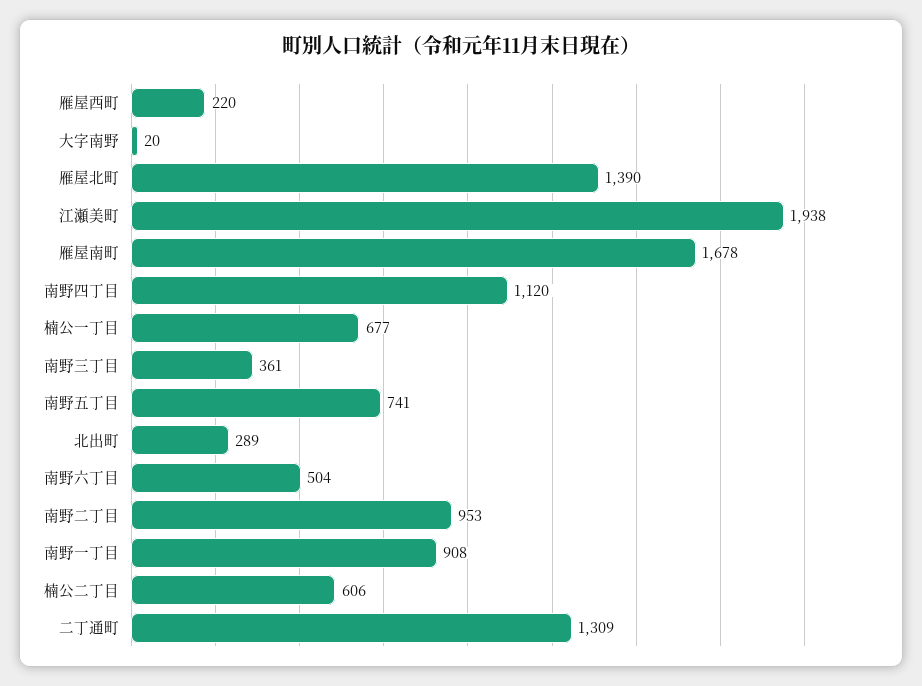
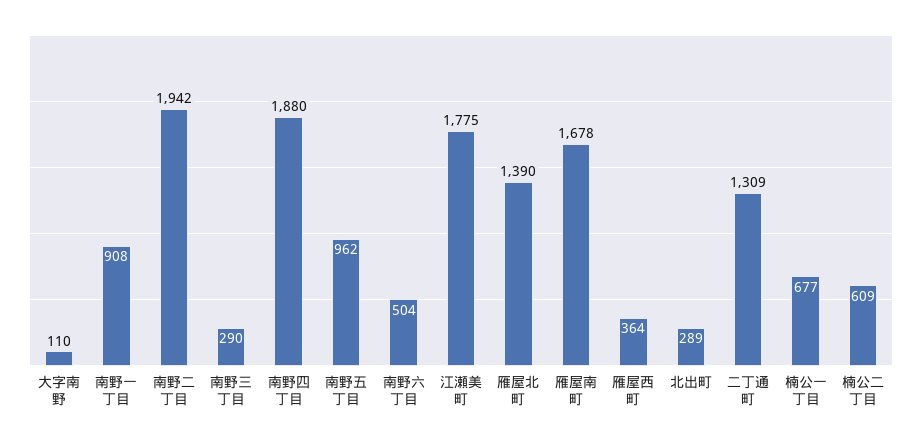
雁屋西町: 220 -> 364
大字南野: 20 -> 110
江瀬美町: 1938 -> 1775
南野四丁目: 1120 -> 1880
南野三丁目: 361 -> 290
南野五丁目: 741 -> 962
南野二丁目: 953 -> 1942
楠公二丁目: 606 -> 609

